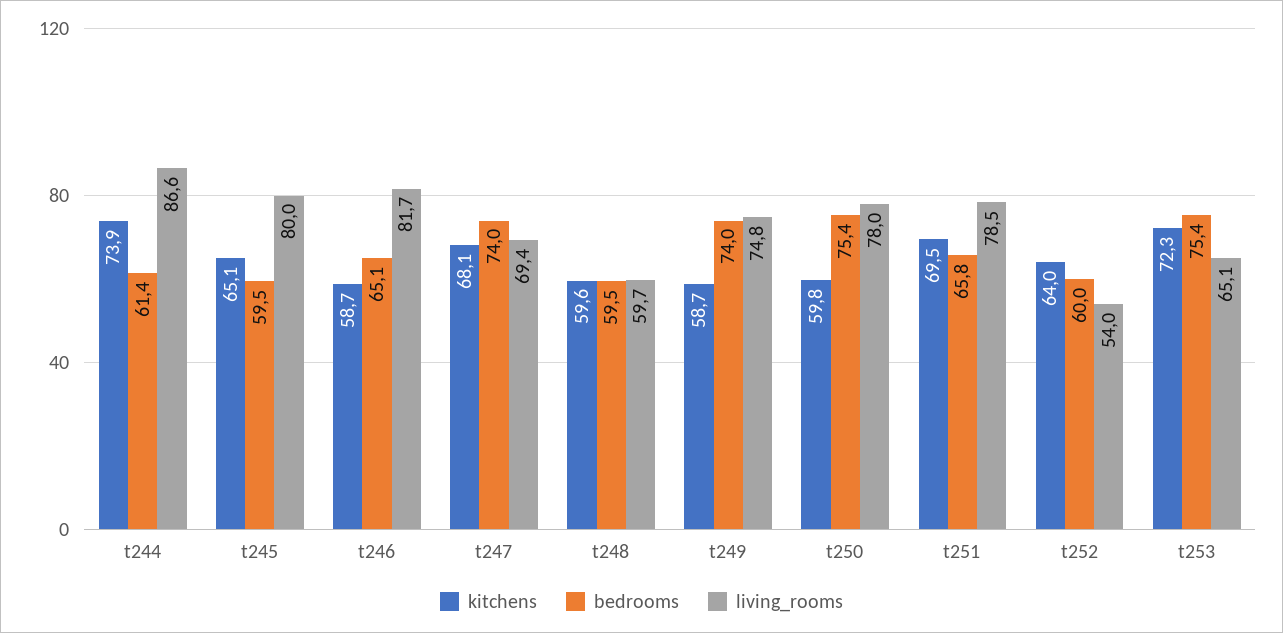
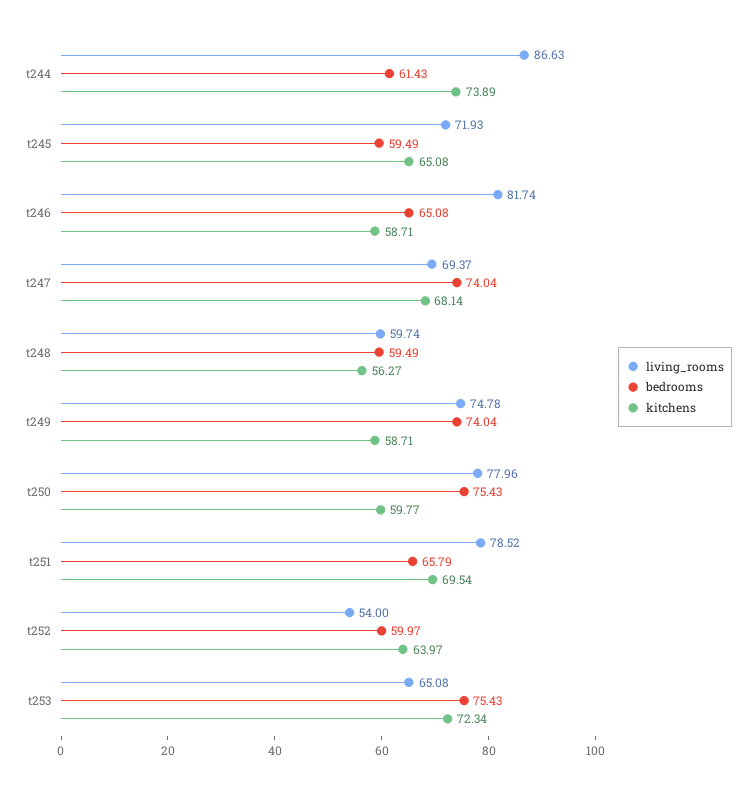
living_rooms, t245: 80 -> 71.93
kitchens, t248: 59.6 -> 56.27

